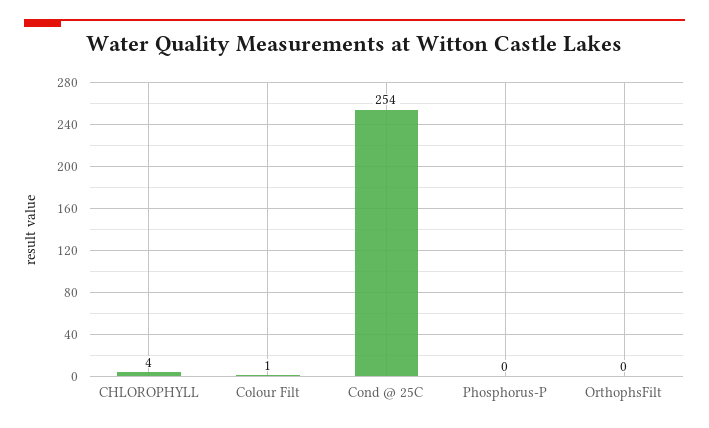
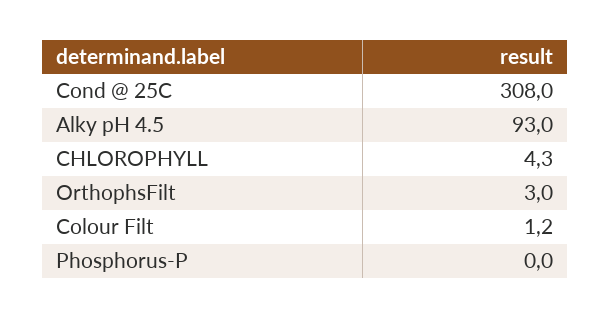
Cond @ 25C: 254 -> 308
OrthophsFilt: 0 -> 3
Alky pH 4.5: none -> 93

